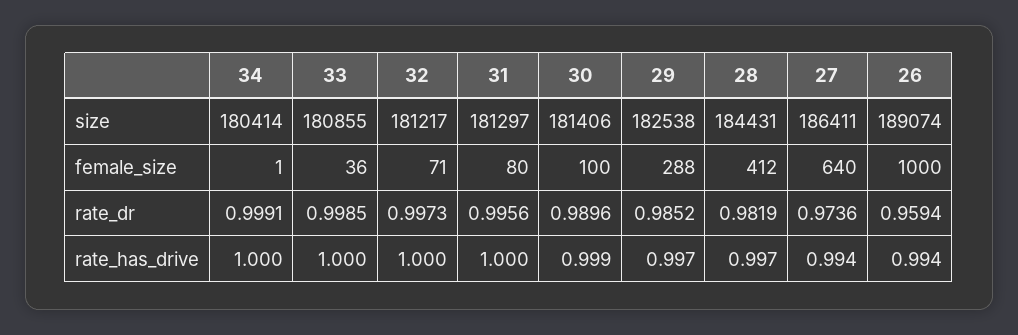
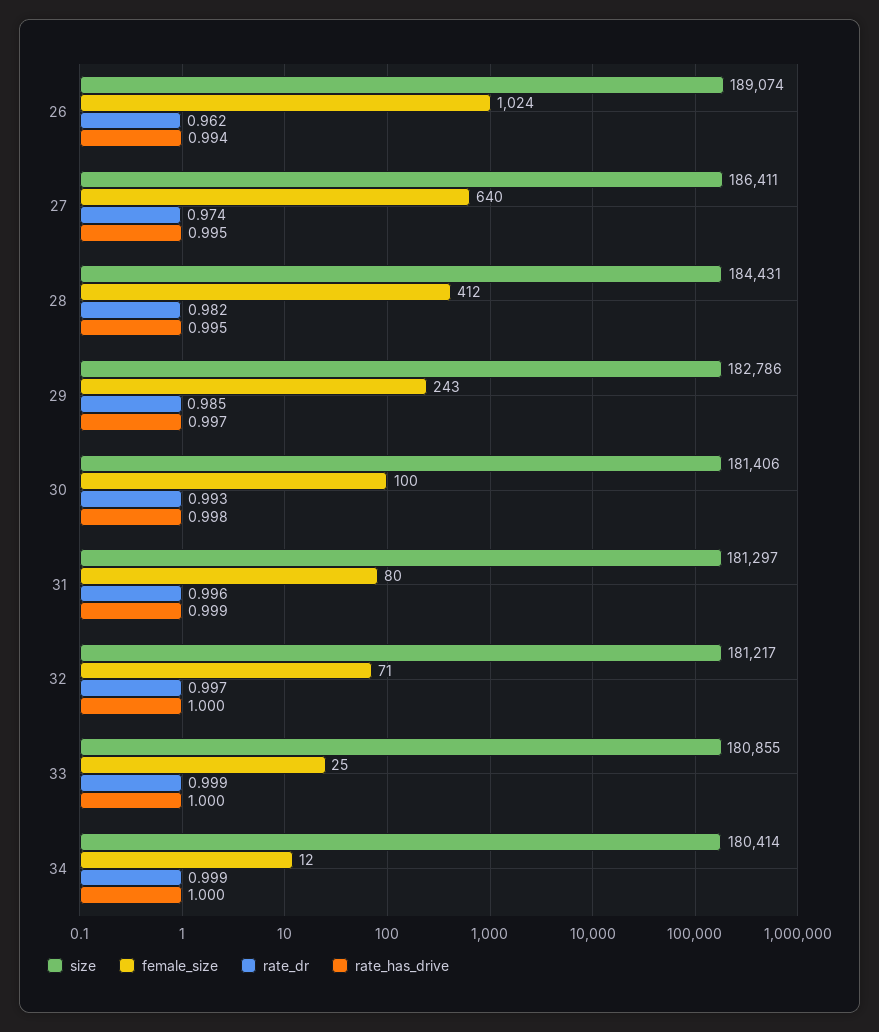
size, 29: 182538 -> 182786
female_size, 34: 1 -> 12
female_size, 33: 36 -> 25
female_size, 29: 288 -> 243
female_size, 26: 1000 -> 1024
rate_dr, 30: 0.9896 -> 0.993
rate_dr, 26: 0.9594 -> 0.962
rate_has_drive, 31: 1 -> 0.999
rate_has_drive, 30: 0.999 -> 0.998
rate_has_drive, 28: 0.997 -> 0.995
rate_has_drive, 27: 0.994 -> 0.995

